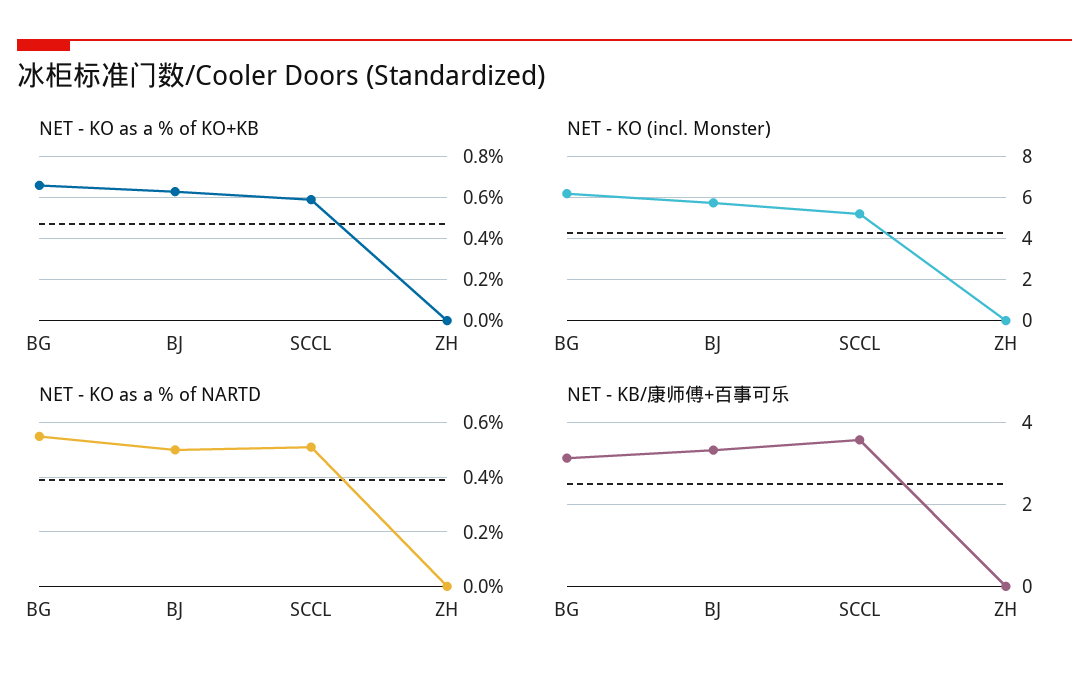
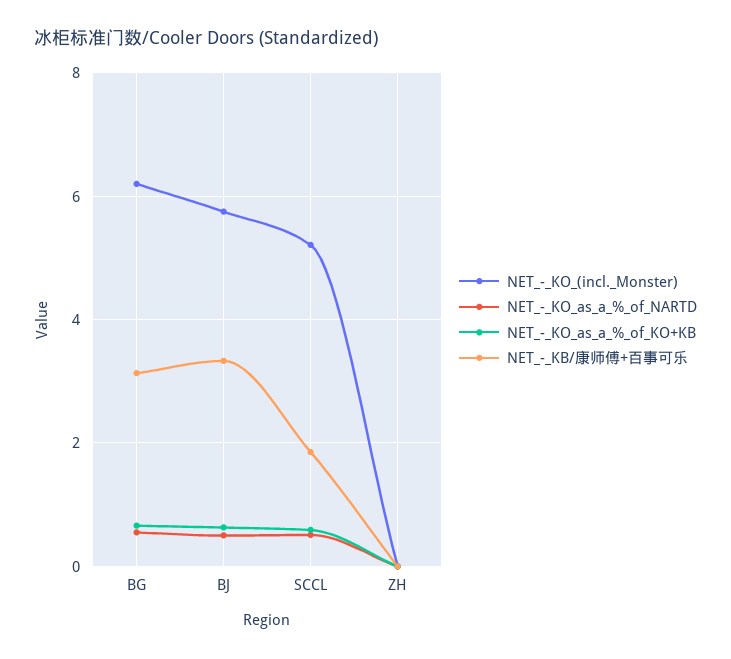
NET - KB/康师傅+百事可乐, SCCL: 3.6 -> 1.8

